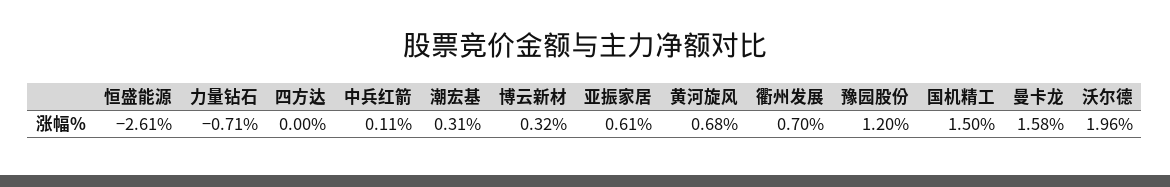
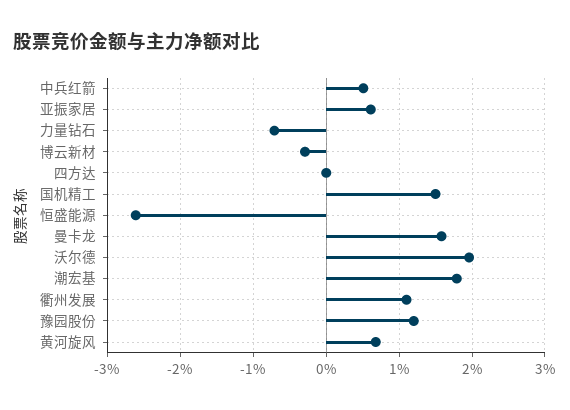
中兵红箭: 0.11 -> 0.5
潮宏基: 0.31 -> 1.8
博云新材: 0.32 -> -0.3
衢州发展: 0.7 -> 1.1

